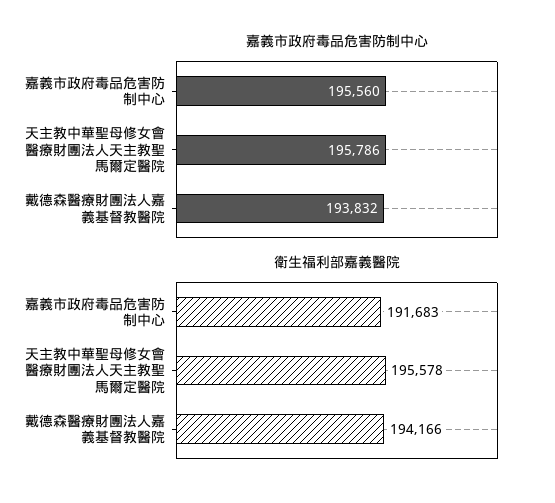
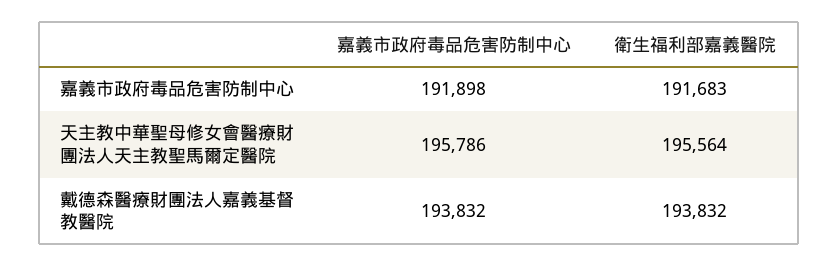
嘉義市政府毒品危害防制中心, 嘉義市政府毒品危害防制中心: 195560 -> 191898
衛生福利部嘉義醫院, 天主教中華聖母修女會醫療財團法人天主教聖馬爾定醫院: 195578 -> 195564
衛生福利部嘉義醫院, 戴德森醫療財團法人嘉義基督教醫院: 194166 -> 193832

